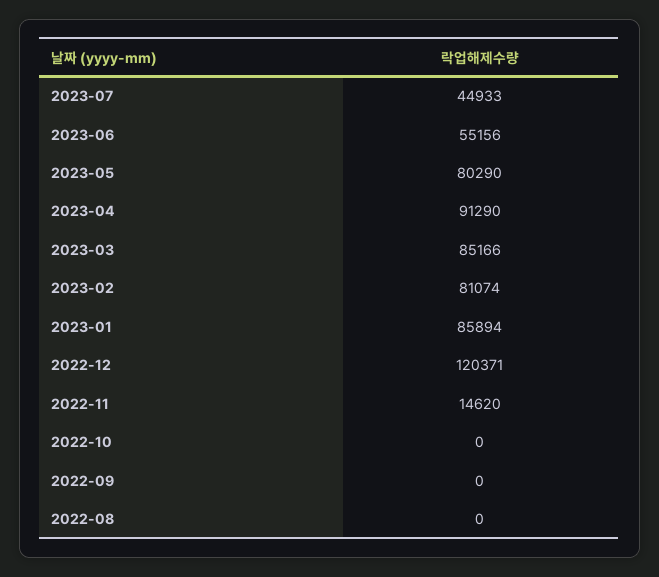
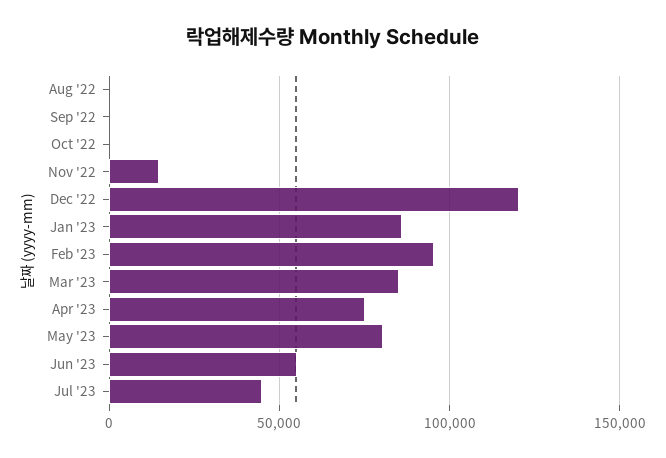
2023-04: 91290 -> 75000
2023-02: 81074 -> 95000

